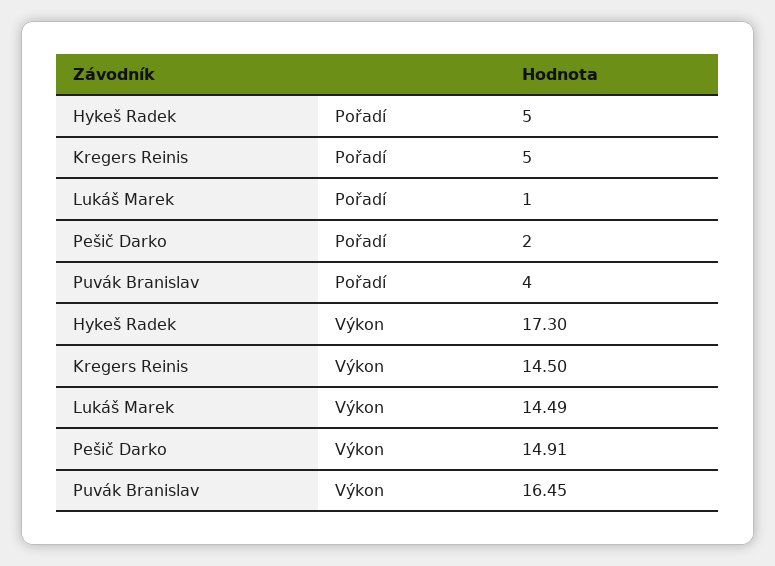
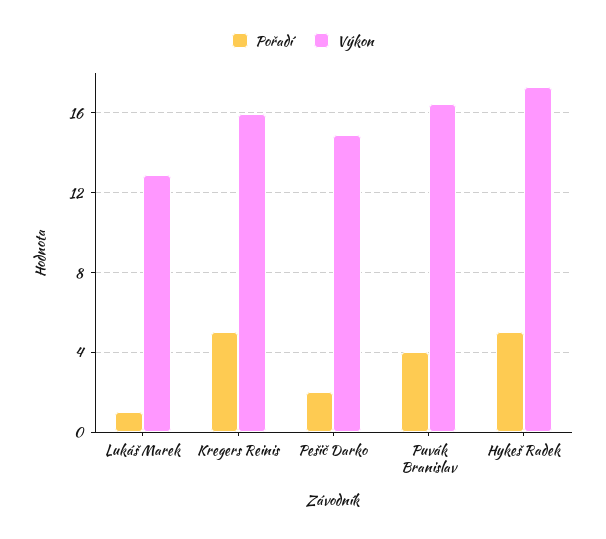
Výkon, Kregers Reinis: 14.5 -> 16
Výkon, Lukáš Marek: 14.49 -> 13

